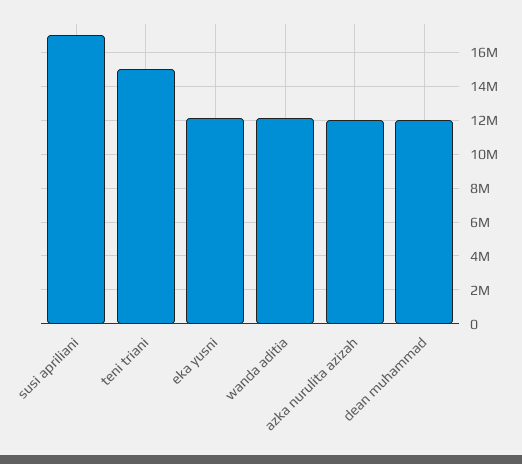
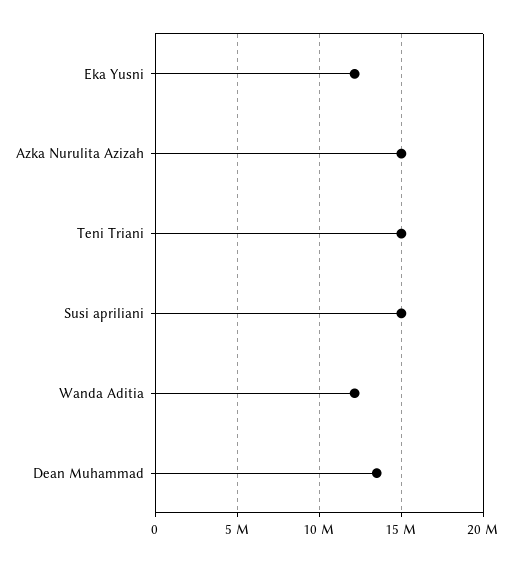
susi apriliani: 17000000 -> 15000000
azka nurulita azizah: 12000000 -> 15000000
dean muhammad: 12000000 -> 13500000

